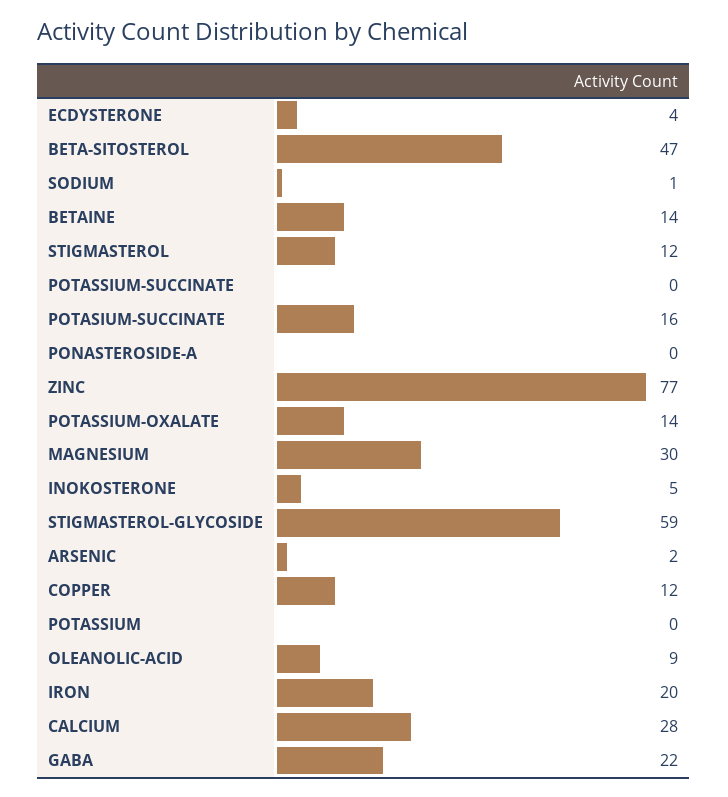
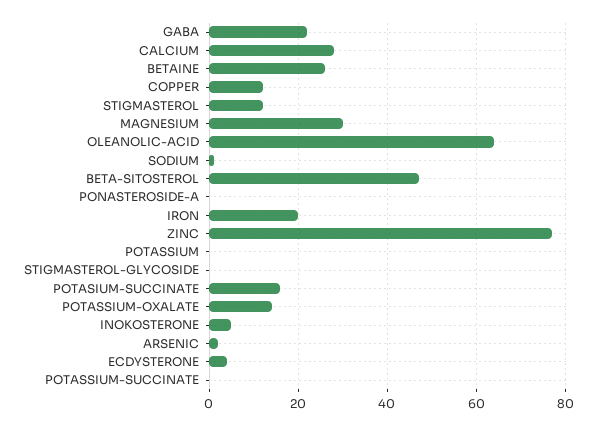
BETAINE: 14 -> 25
STIGMASTEROL-GLYCOSIDE: 59 -> 0
OLEANOLIC-ACID: 9 -> 65

